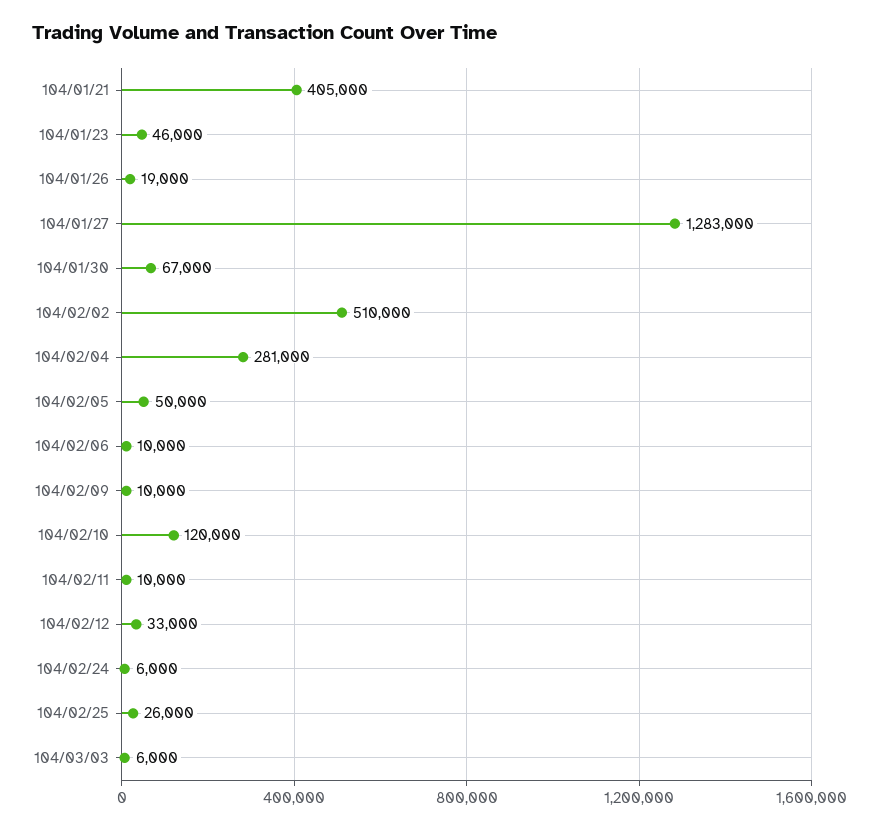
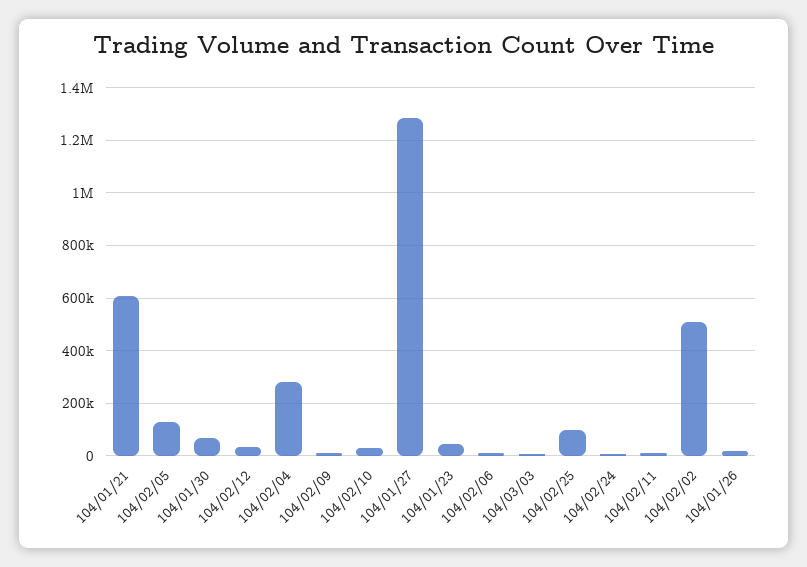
104/01/21: 405000 -> 600000
104/02/05: 50000 -> 125000
104/02/10: 120000 -> 25000
104/02/25: 26000 -> 100000

